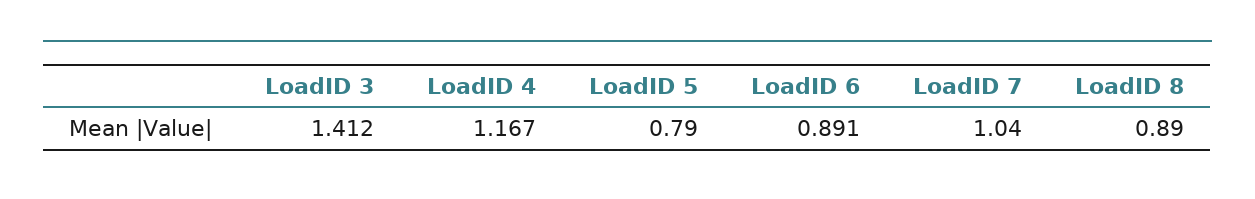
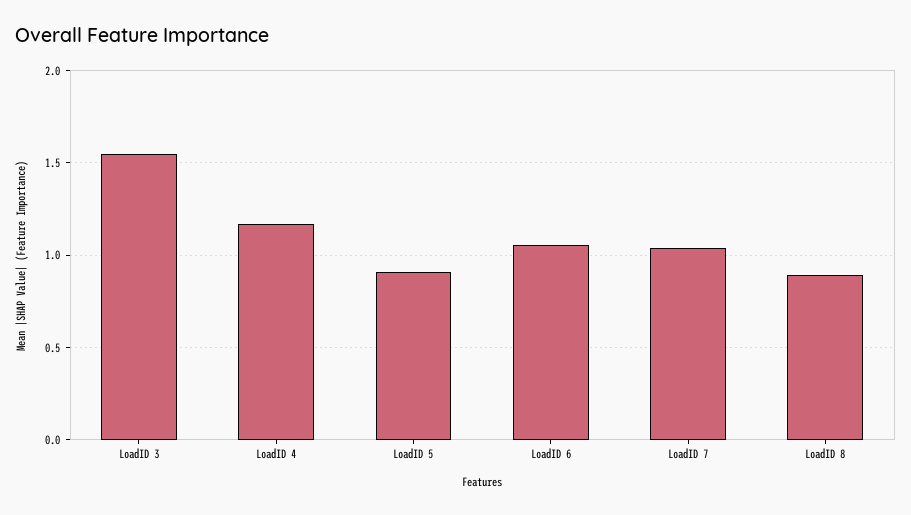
LoadID 3: 1.412 -> 1.55
LoadID 5: 0.79 -> 0.9
LoadID 6: 0.891 -> 1.05

